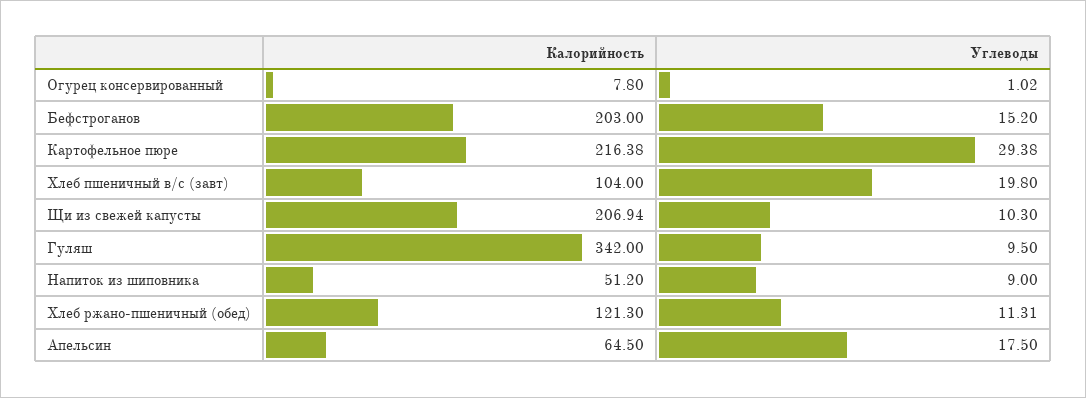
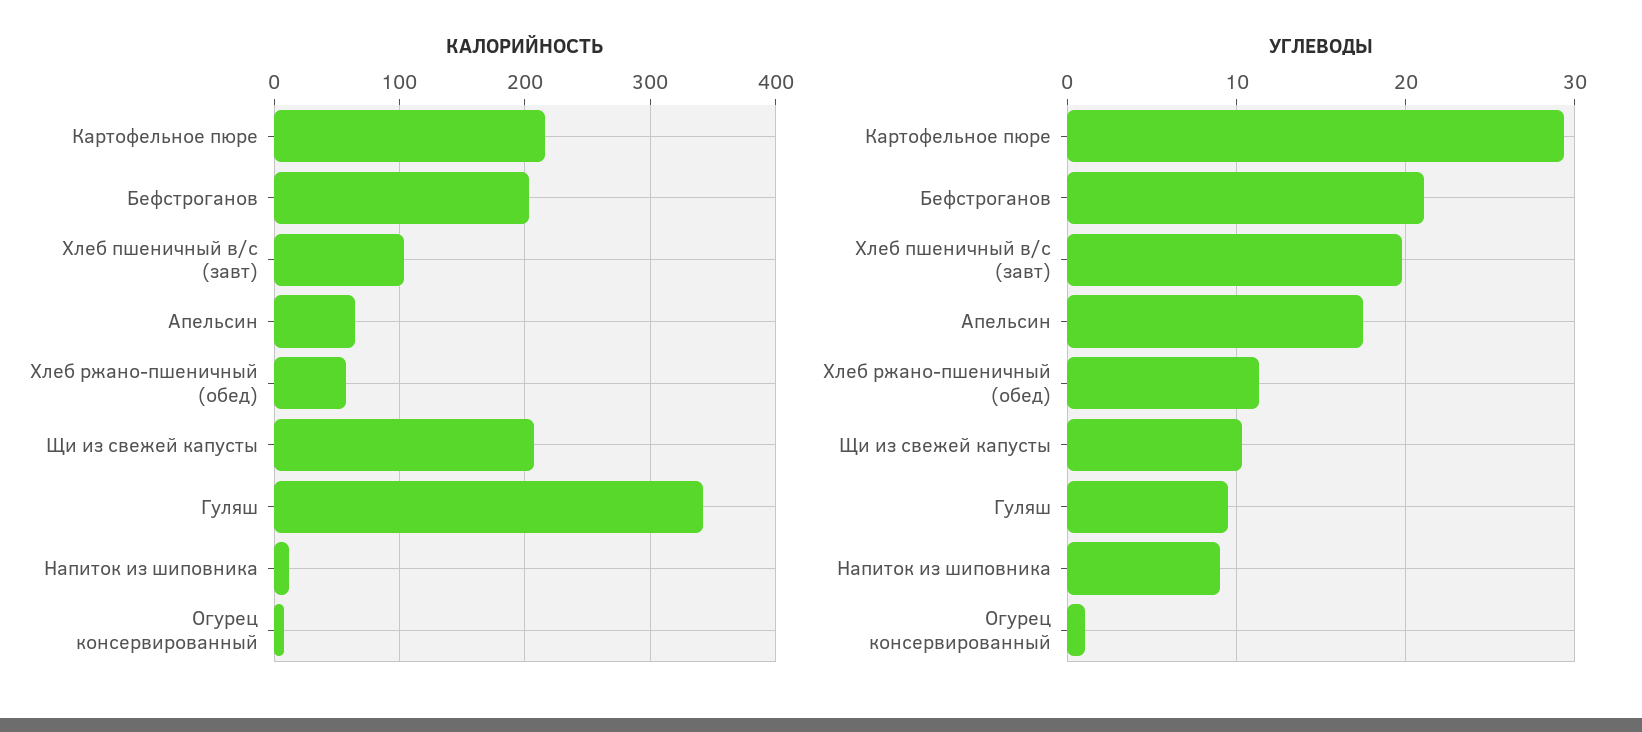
Углеводы, Бефстроганов: 15.2 -> 21
Калорийность, Напиток из шиповника: 51.2 -> 10
Калорийность, Хлеб ржано-пшеничный (обед): 121.3 -> 60

